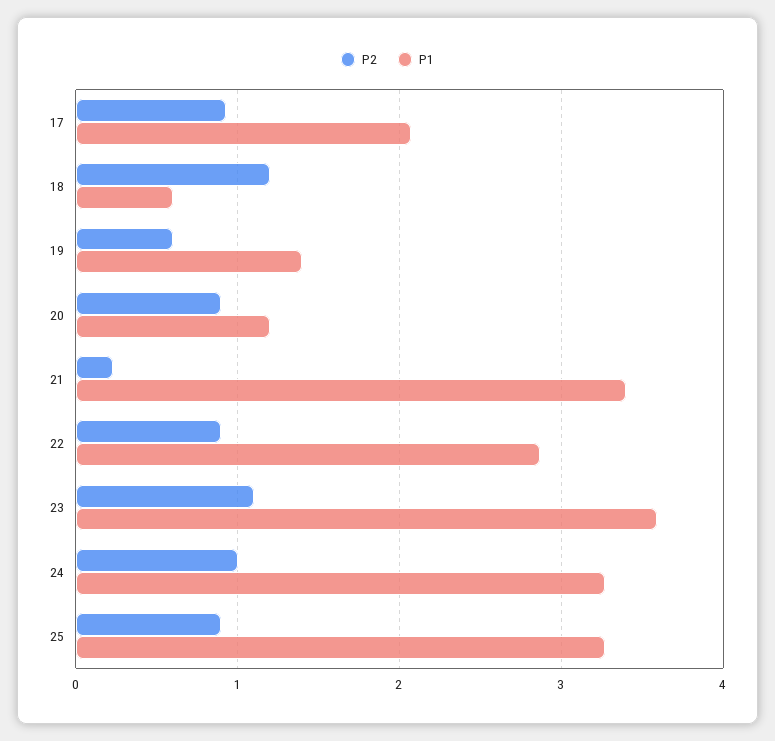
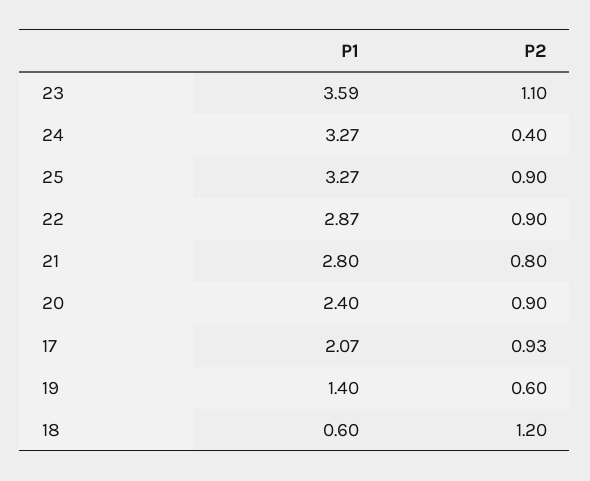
P1, 20: 1.2 -> 2.4
P2, 21: 0.2 -> 0.8
P1, 21: 3.4 -> 2.8
P2, 24: 1 -> 0.4

